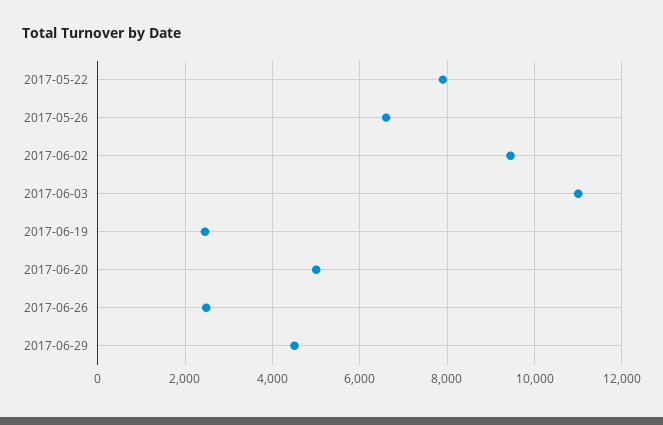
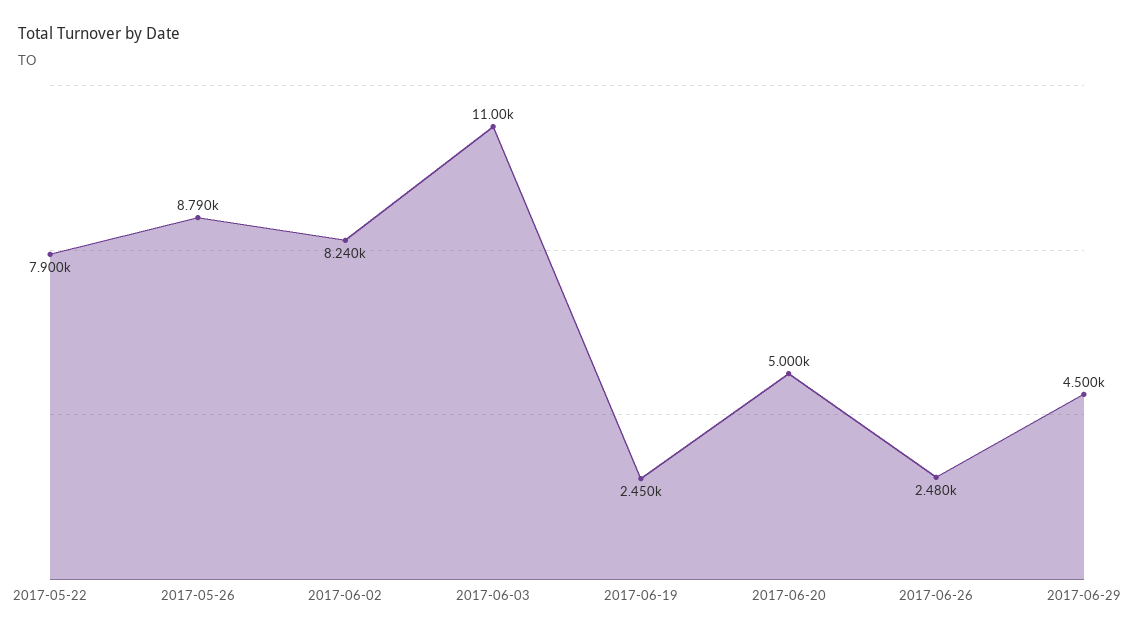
2017-05-26: 6600 -> 8790
2017-06-02: 9400 -> 8240

